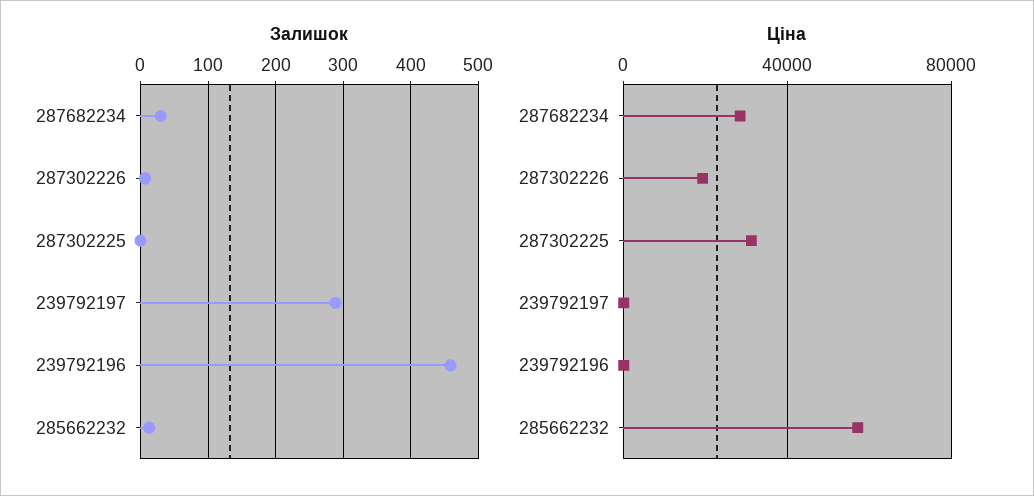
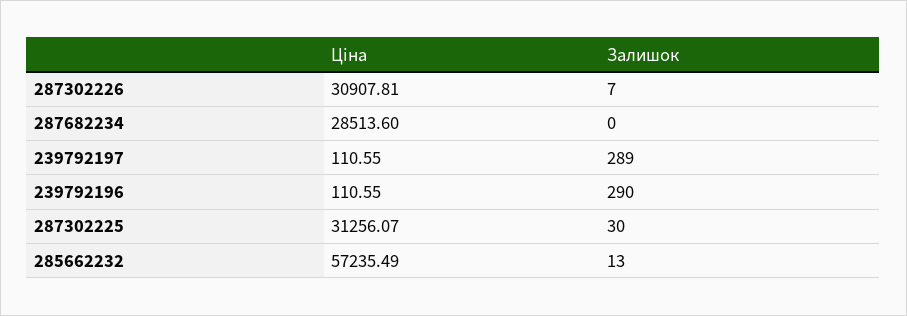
Залишок, 287682234: 30 -> 0
Залишок, 287302225: 0 -> 30
Залишок, 239792196: 460 -> 290
Ціна, 287302226: 20000 -> 30907.81

